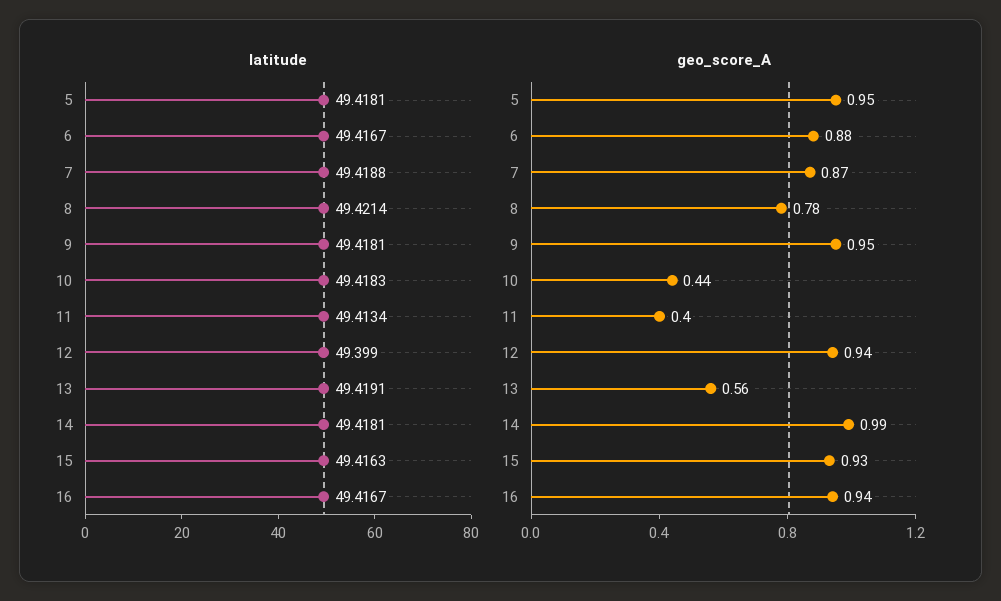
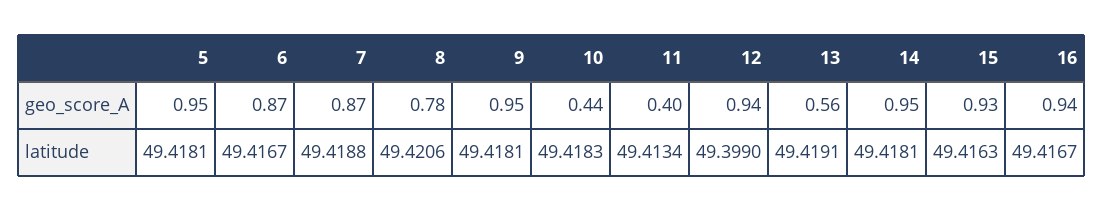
latitude, 8: 49.4214 -> 49.4206
geo_score_A, 6: 0.88 -> 0.87
geo_score_A, 14: 0.99 -> 0.95

